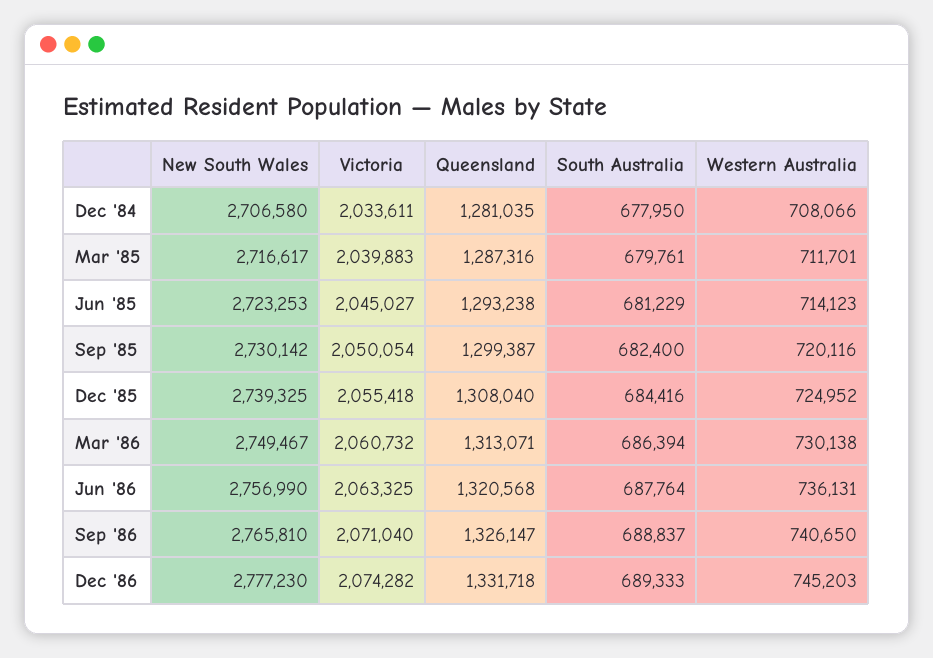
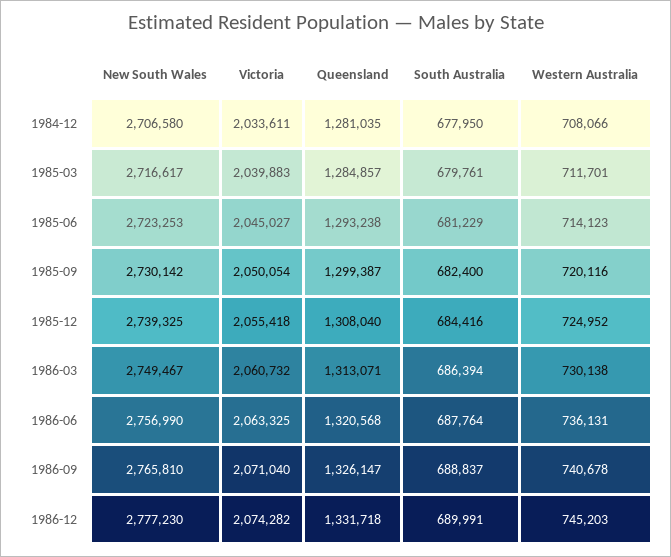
Queensland, Mar '85: 1287316 -> 1284857
Western Australia, Sep '86: 740650 -> 740678
South Australia, Dec '86: 689333 -> 689991

